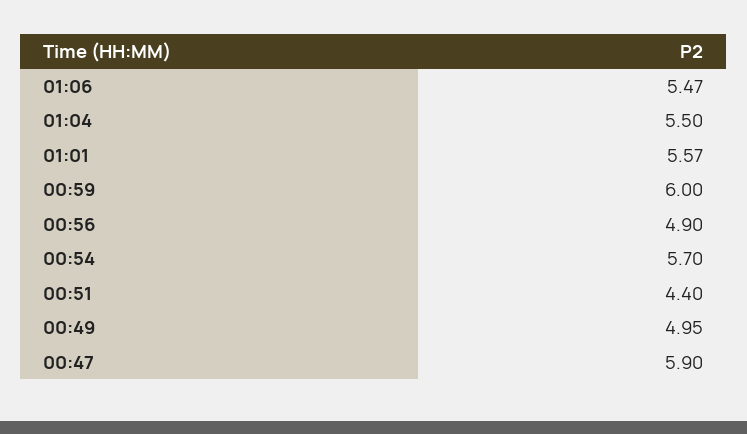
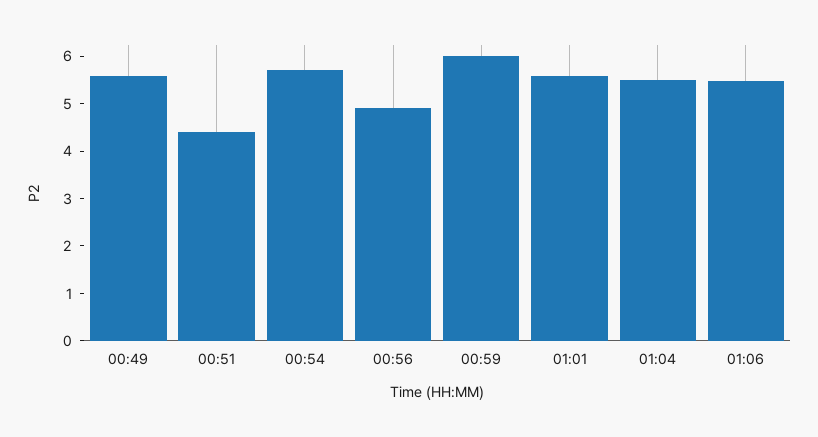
00:49: 4.95 -> 5.6
00:47: 5.9 -> none

